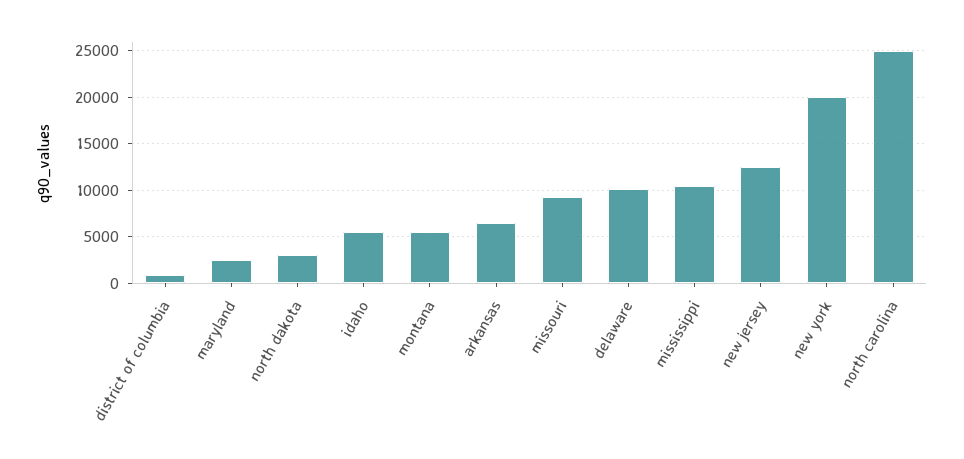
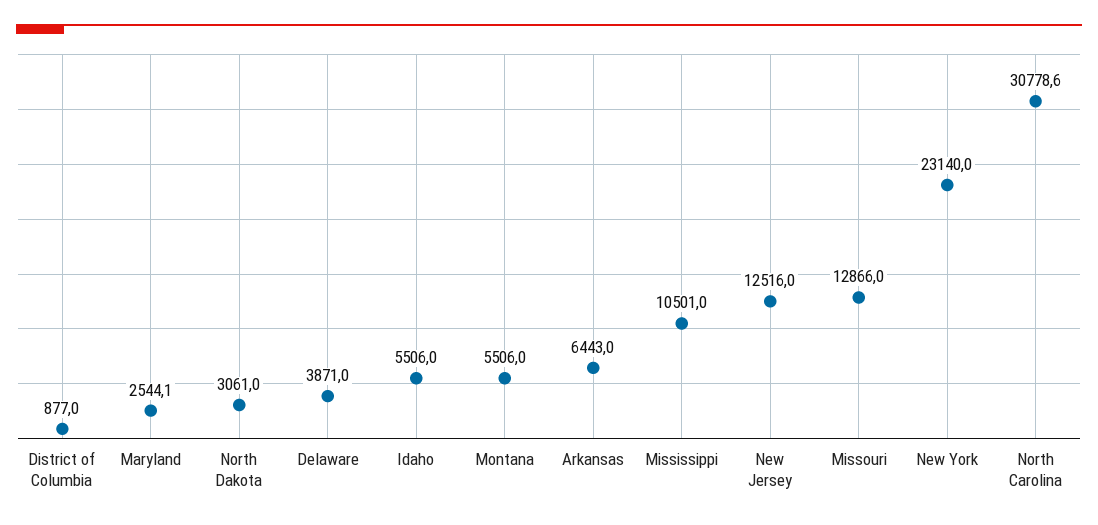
missouri: 9000 -> 12866
delaware: 10000 -> 3871
new york: 20000 -> 23140
north carolina: 25000 -> 30778.6

